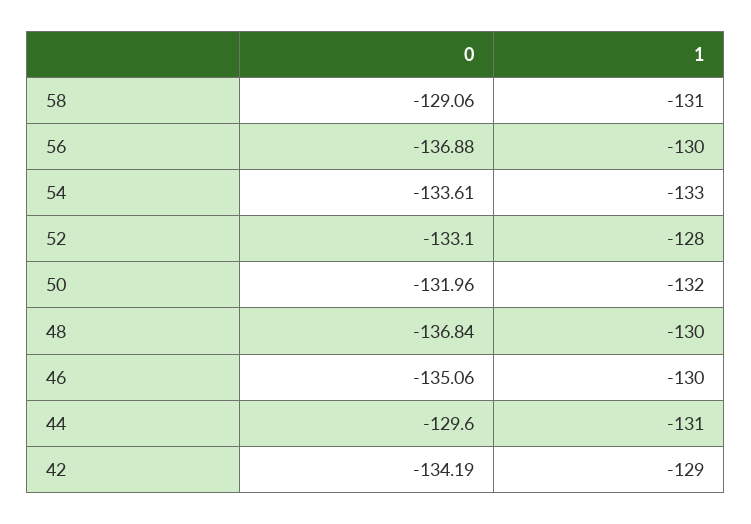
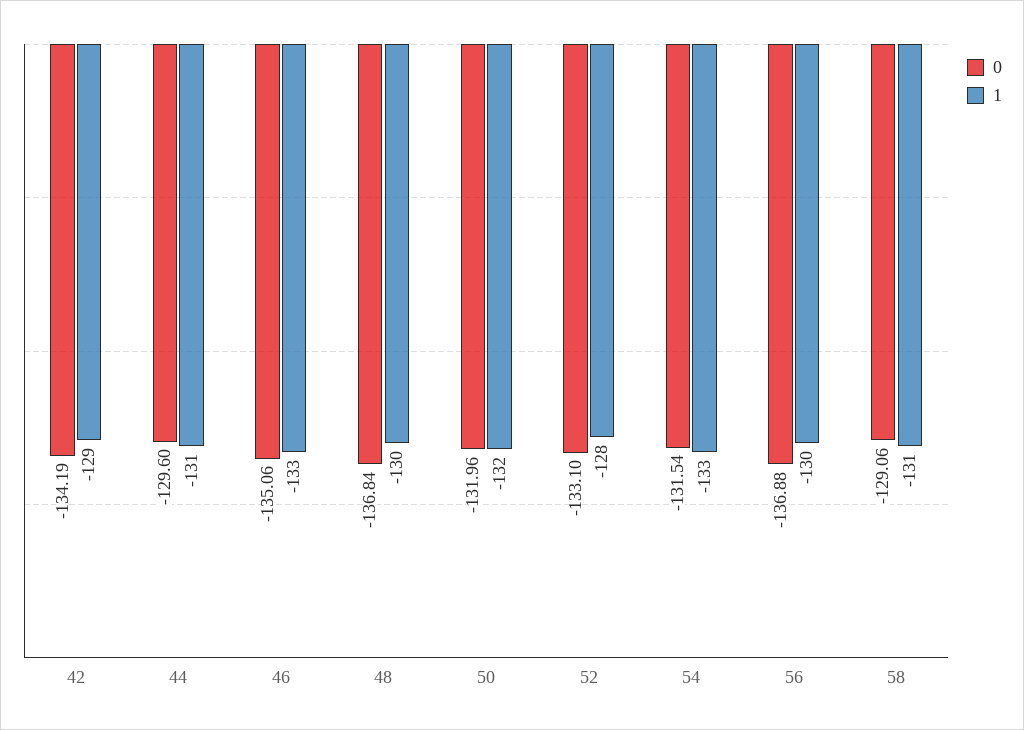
0, 54: -133.61 -> -131.54
1, 46: -130 -> -133

